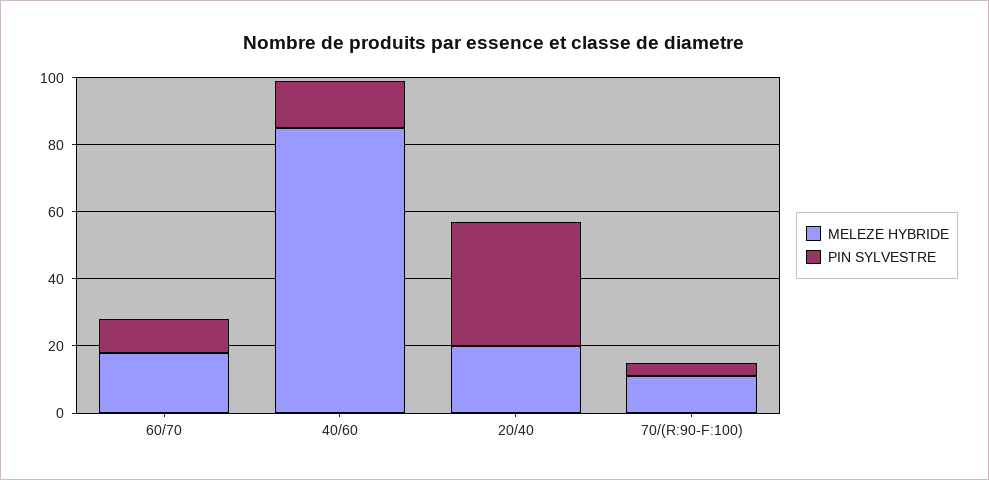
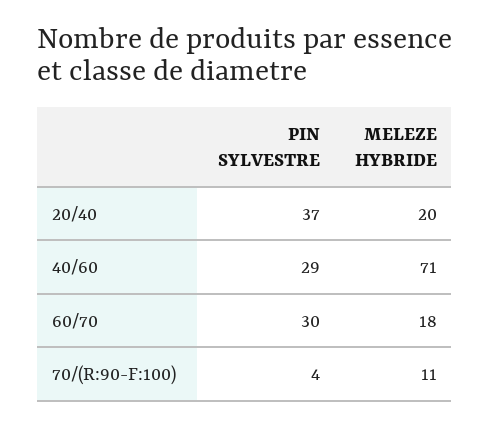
PIN SYLVESTRE, 60/70: 10 -> 30
MELEZE HYBRIDE, 40/60: 85 -> 71
PIN SYLVESTRE, 40/60: 15 -> 29

